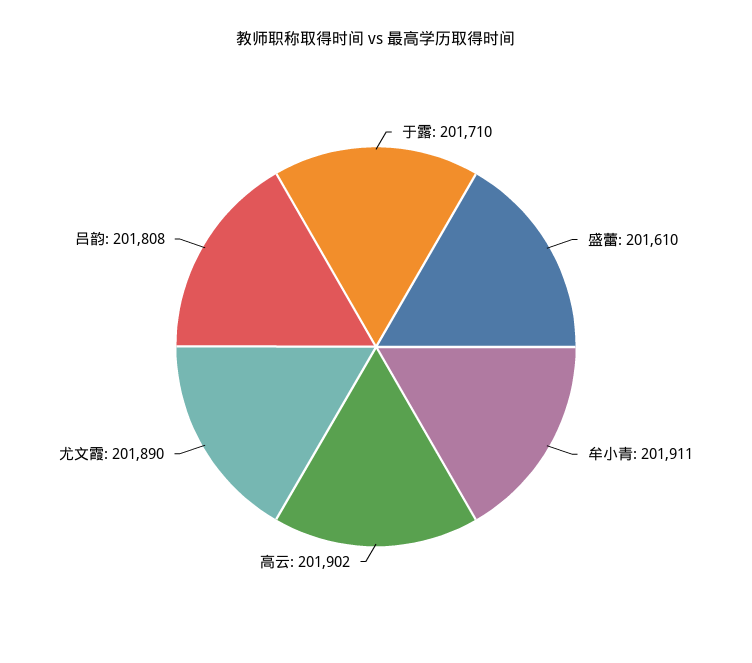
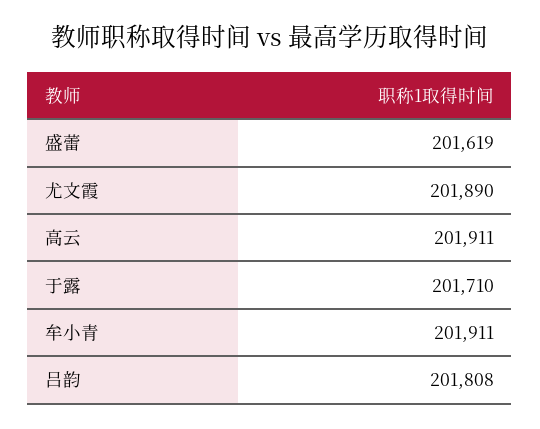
盛蕾: 201610 -> 201619
高云: 201902 -> 201911

